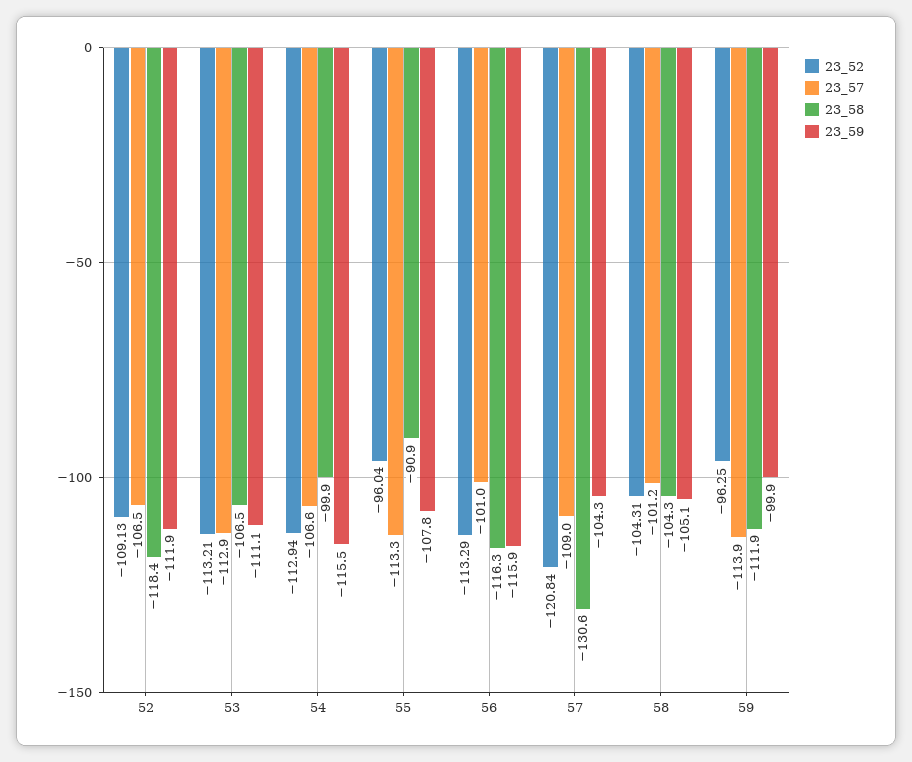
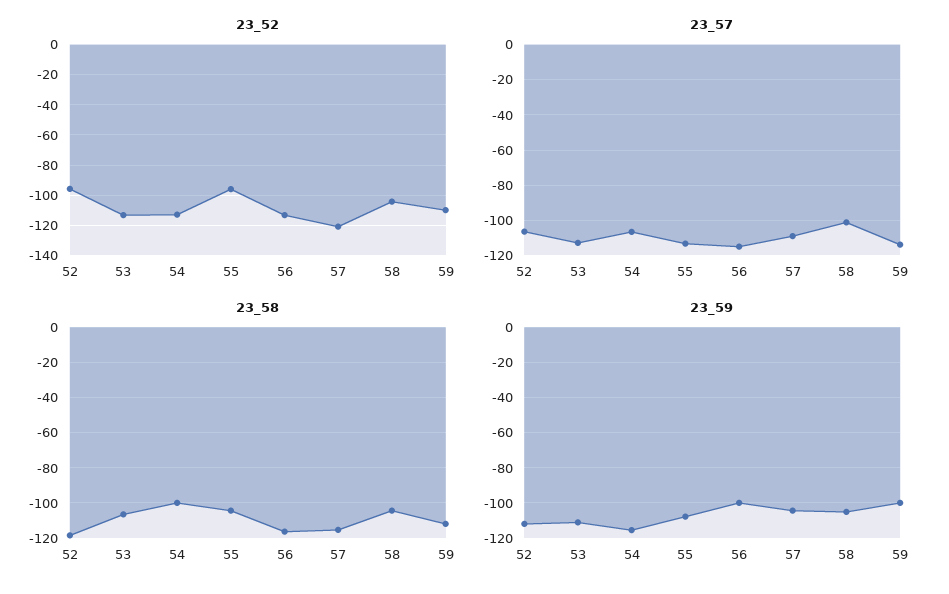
23_52, 52: -109.13 -> -95
23_58, 55: -90.9 -> -105
23_57, 56: -101 -> -115
23_59, 56: -115.9 -> -100
23_58, 57: -130.6 -> -115
23_52, 59: -96.25 -> -110

